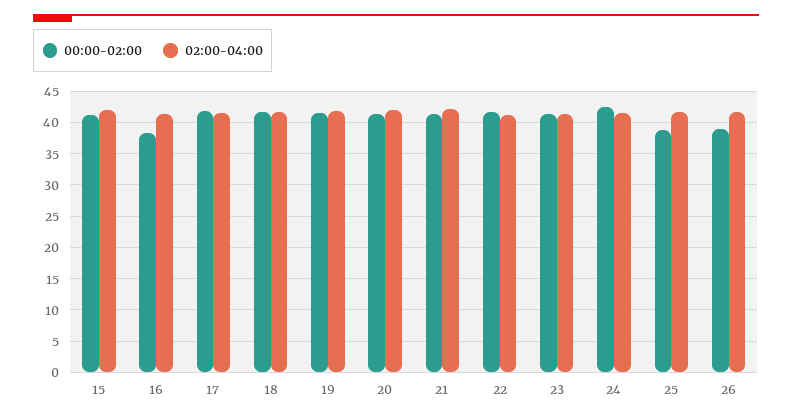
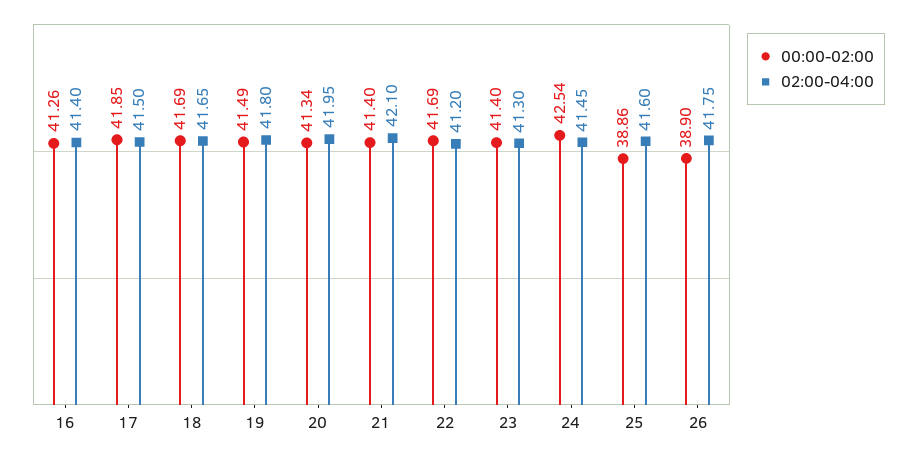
00:00-02:00, 15: 41 -> none
02:00-04:00, 15: 42 -> none
00:00-02:00, 16: 38 -> 41.26

